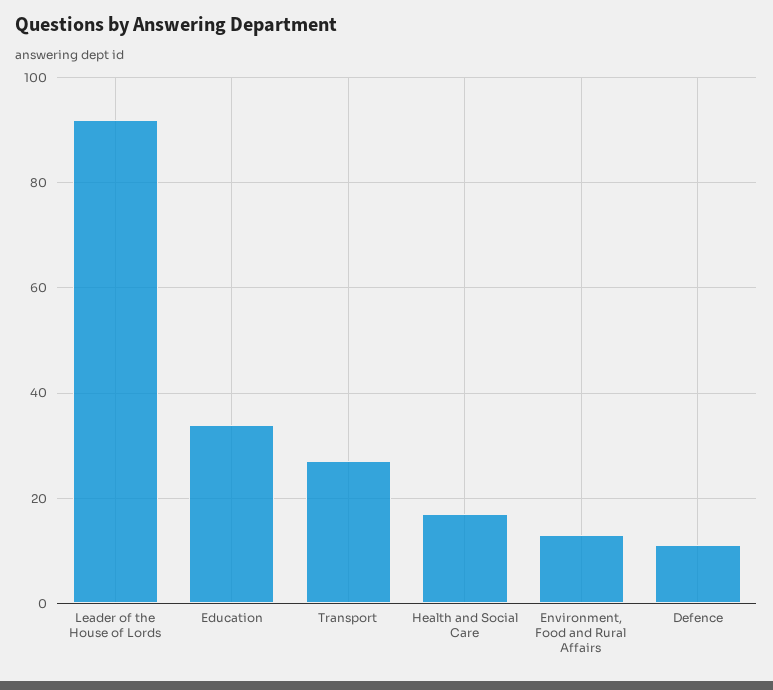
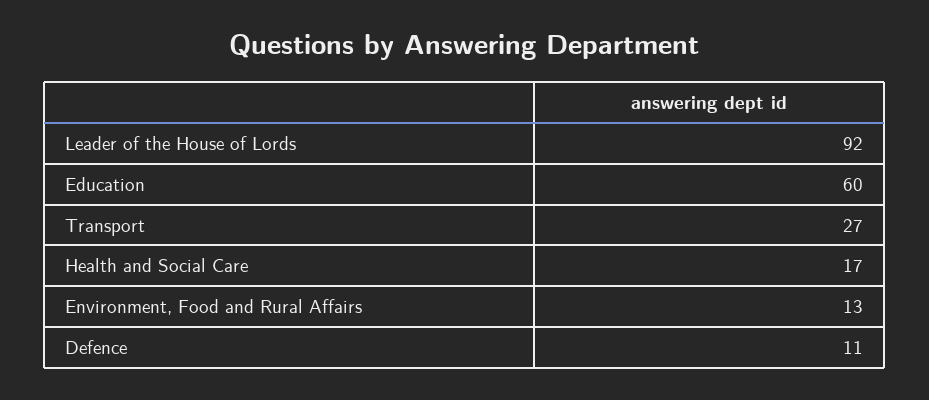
Education: 35 -> 60

